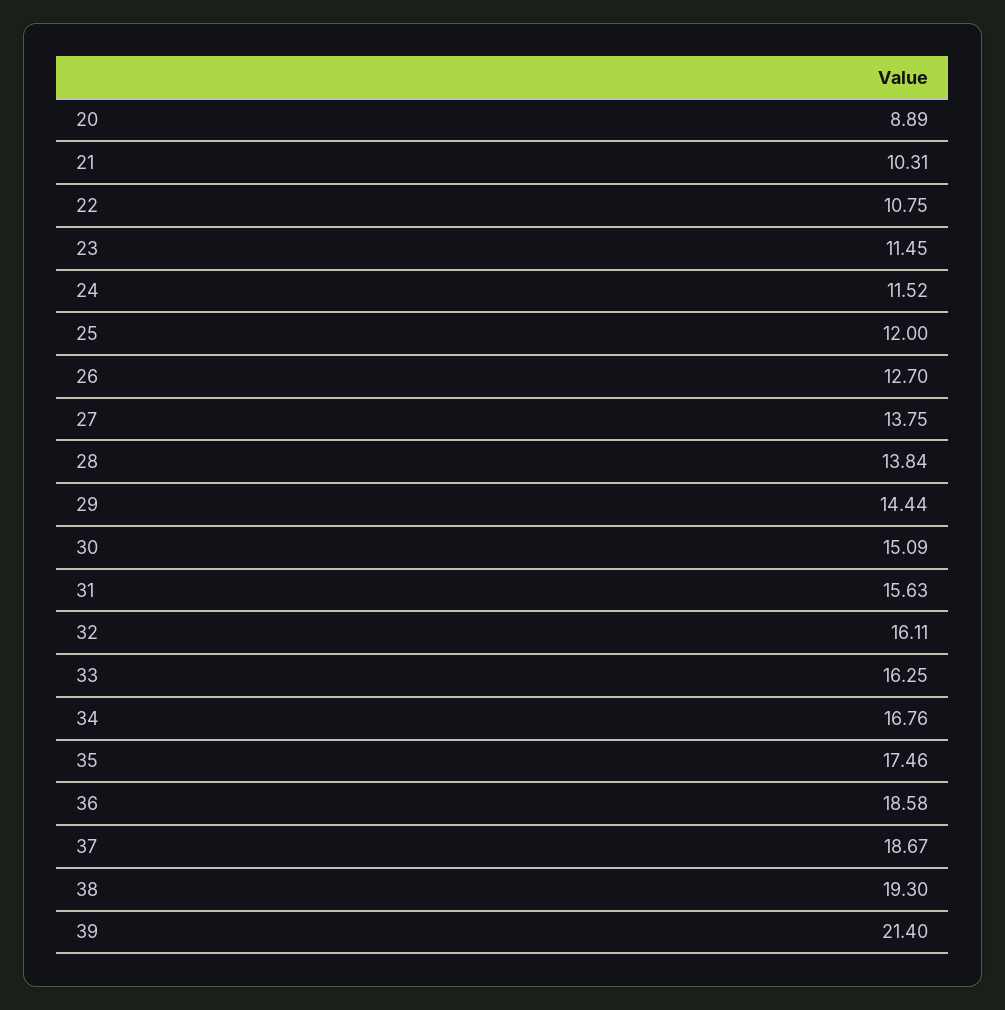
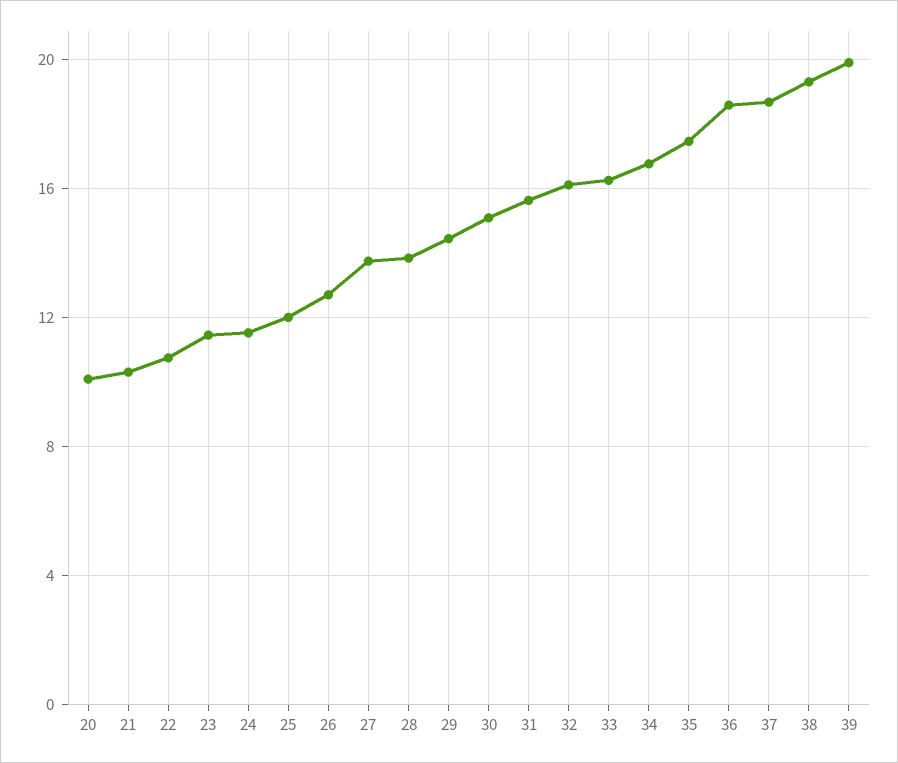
20: 8.89 -> 10
39: 21.4 -> 20

